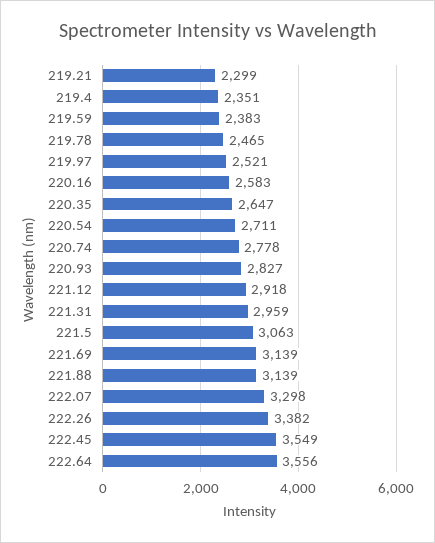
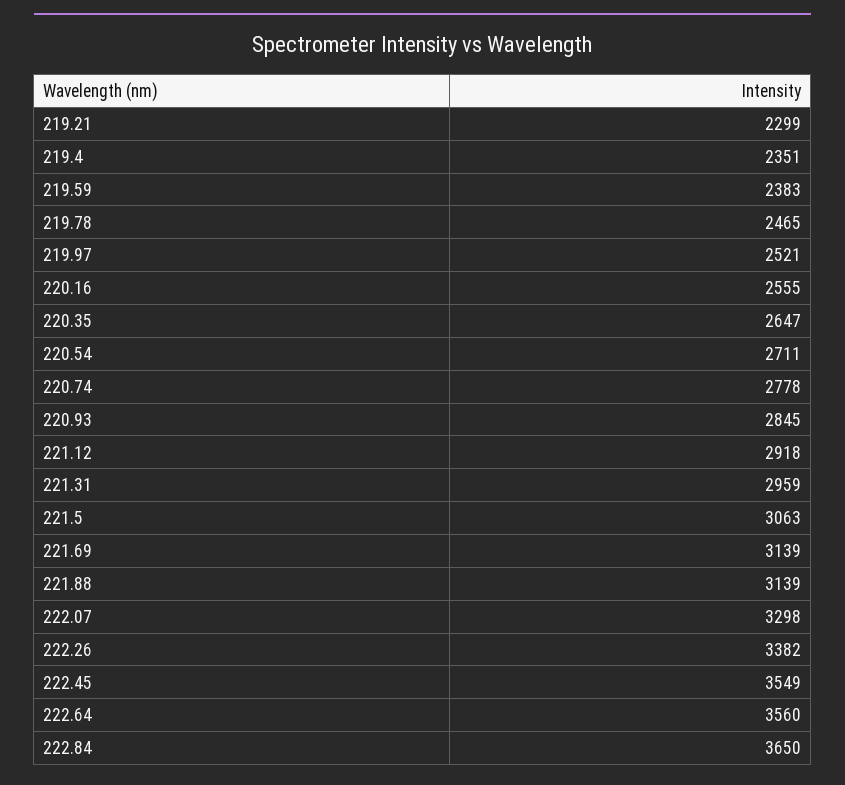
220.16: 2583 -> 2555
220.93: 2827 -> 2845
222.64: 3556 -> 3560
222.84: none -> 3650

